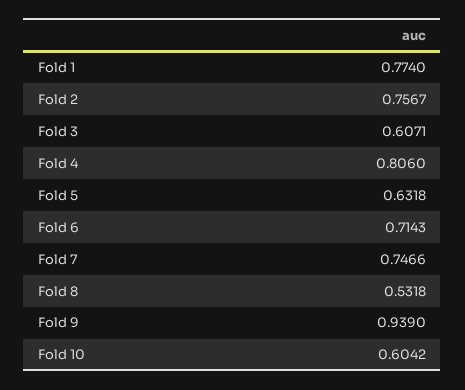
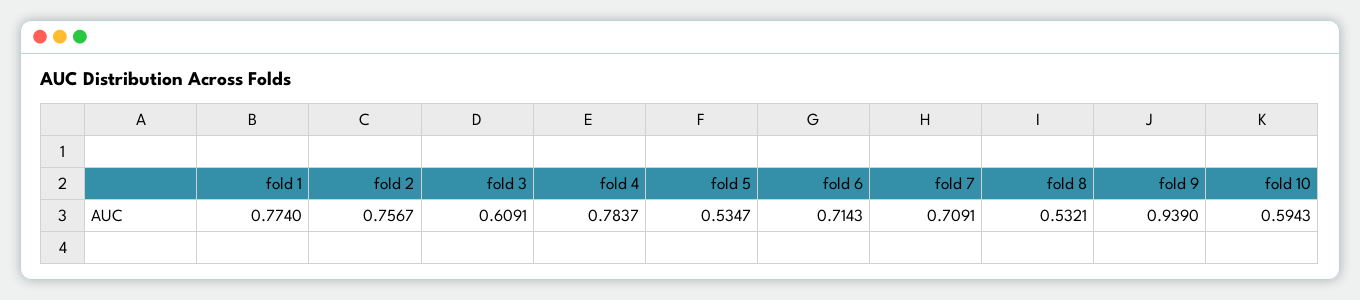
Fold 3: 0.6071 -> 0.6091
Fold 4: 0.806 -> 0.7837
Fold 5: 0.6318 -> 0.5347
Fold 7: 0.7466 -> 0.7091
Fold 8: 0.5318 -> 0.5321
Fold 10: 0.6042 -> 0.5943

